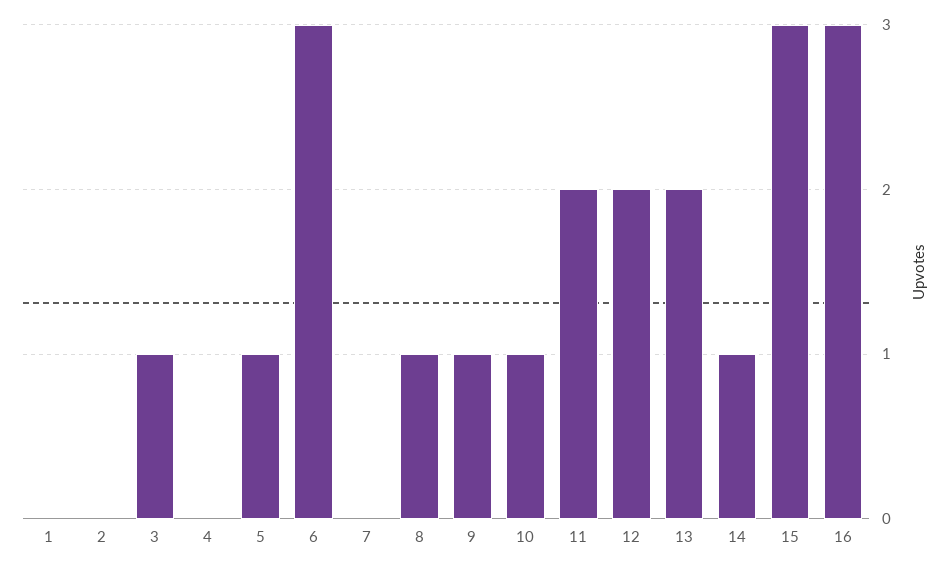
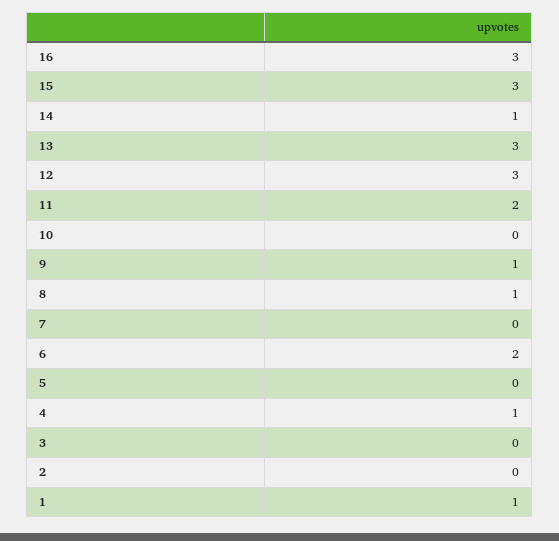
1: 0 -> 1
3: 1 -> 0
4: 0 -> 1
5: 1 -> 0
6: 3 -> 2
10: 1 -> 0
12: 2 -> 3
13: 2 -> 3

